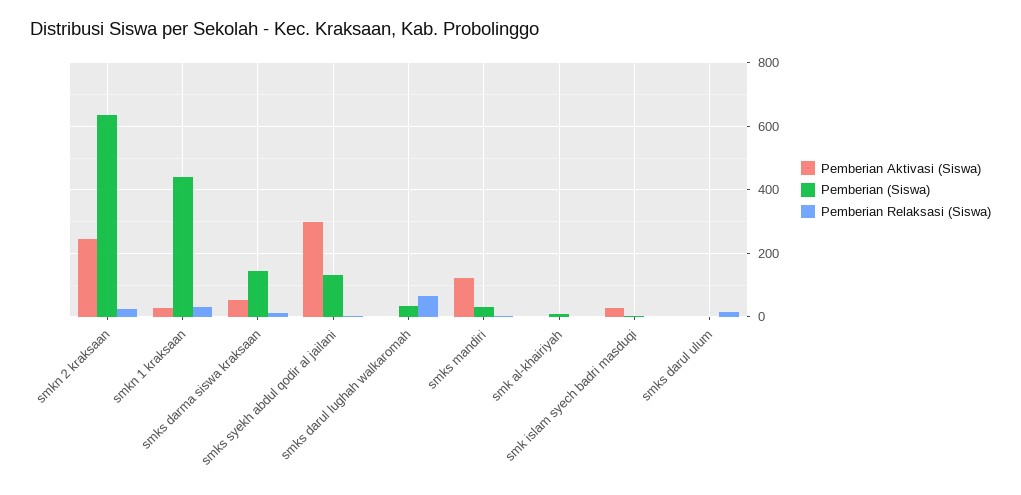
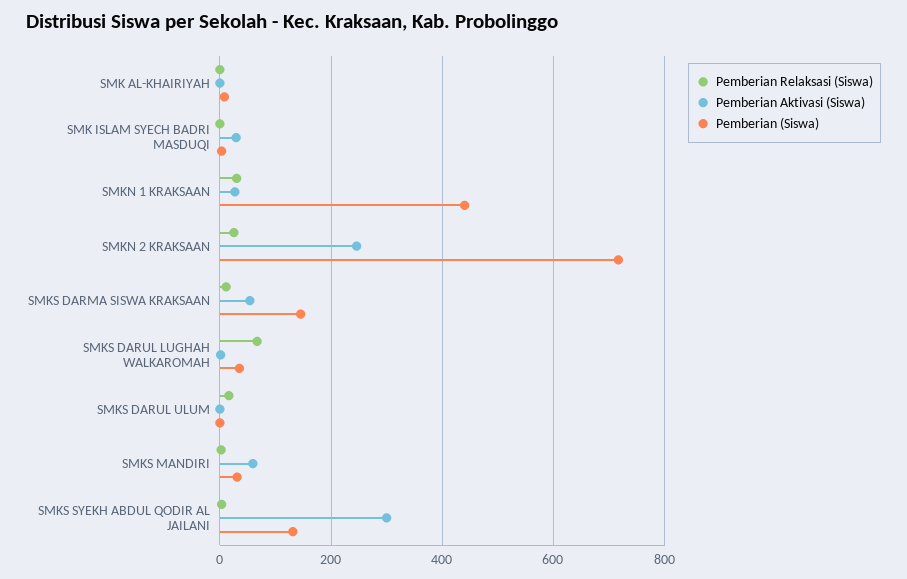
Pemberian (Siswa), smkn 2 kraksaan: 640 -> 720
Pemberian Aktivasi (Siswa), smks mandiri: 120 -> 60

